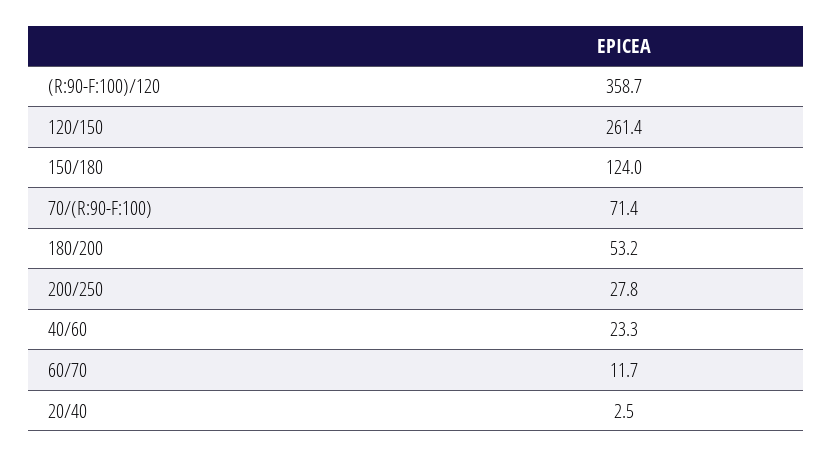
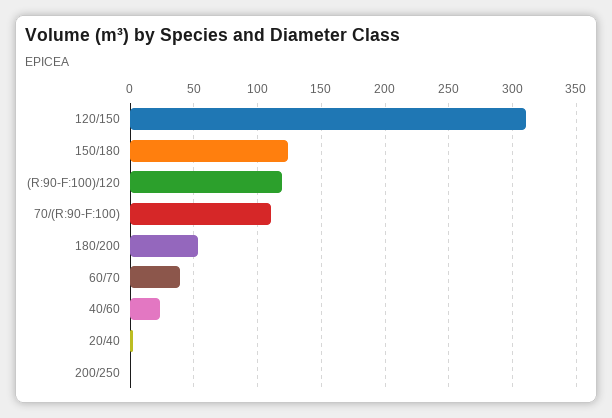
(R:90-F:100)/120: 358.7 -> 120
120/150: 261.4 -> 310
70/(R:90-F:100): 71.4 -> 110
200/250: 27.8 -> 0
60/70: 11.7 -> 40

